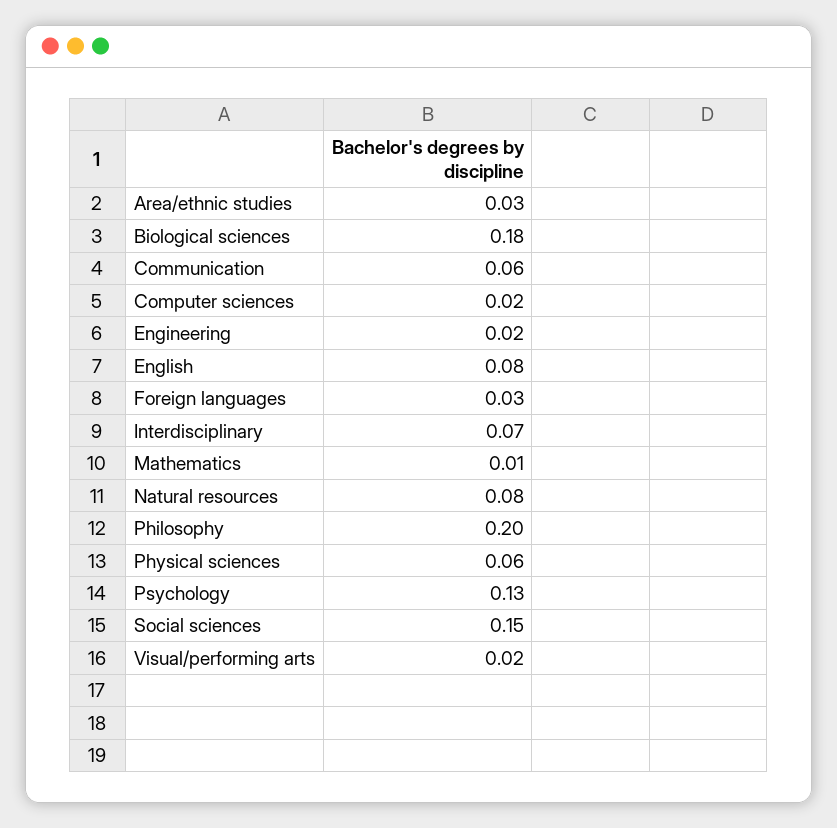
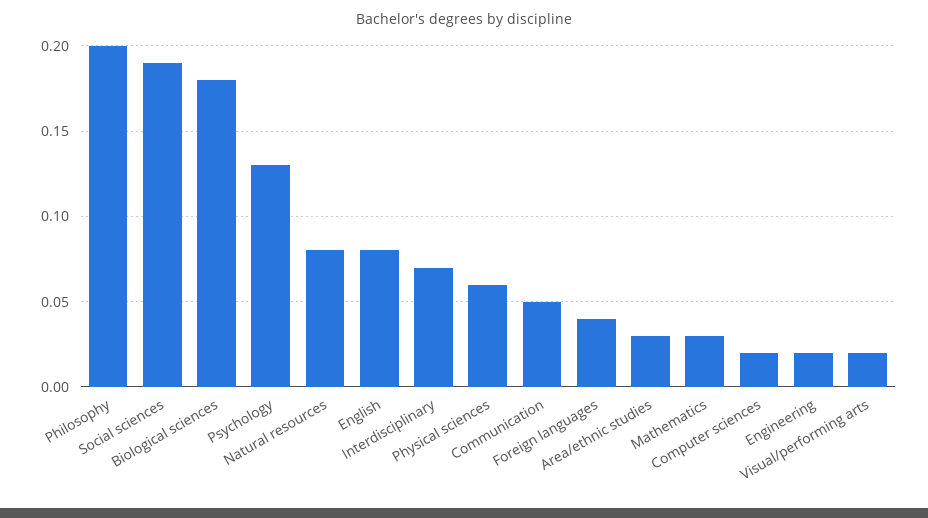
Communication: 0.06 -> 0.05
Foreign languages: 0.03 -> 0.04
Mathematics: 0.01 -> 0.03
Social sciences: 0.15 -> 0.19

